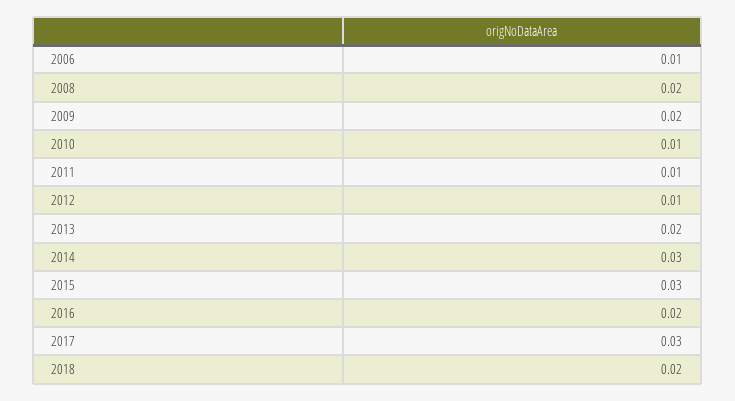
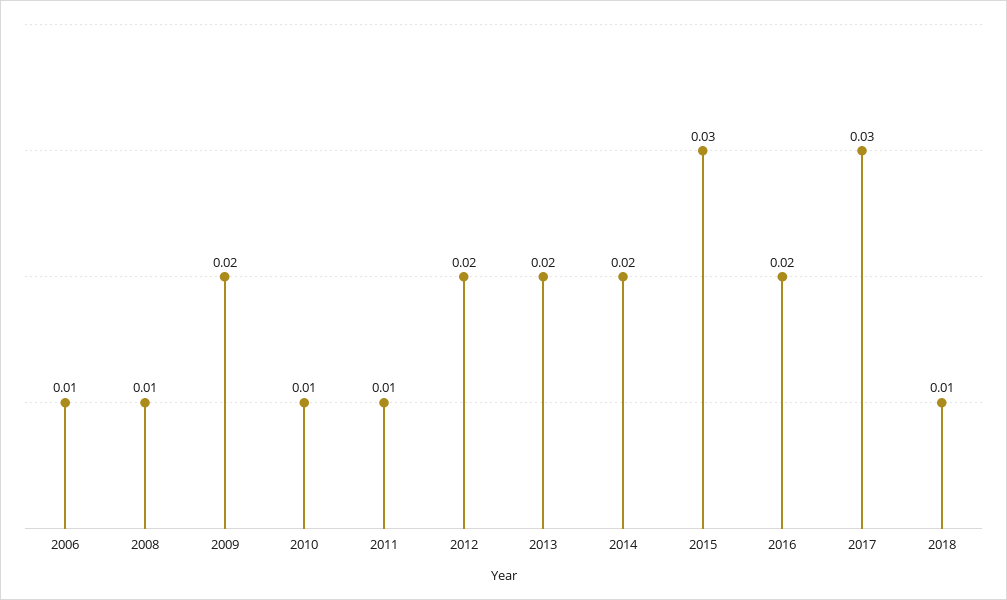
2008: 0.02 -> 0.01
2012: 0.01 -> 0.02
2014: 0.03 -> 0.02
2018: 0.02 -> 0.01

